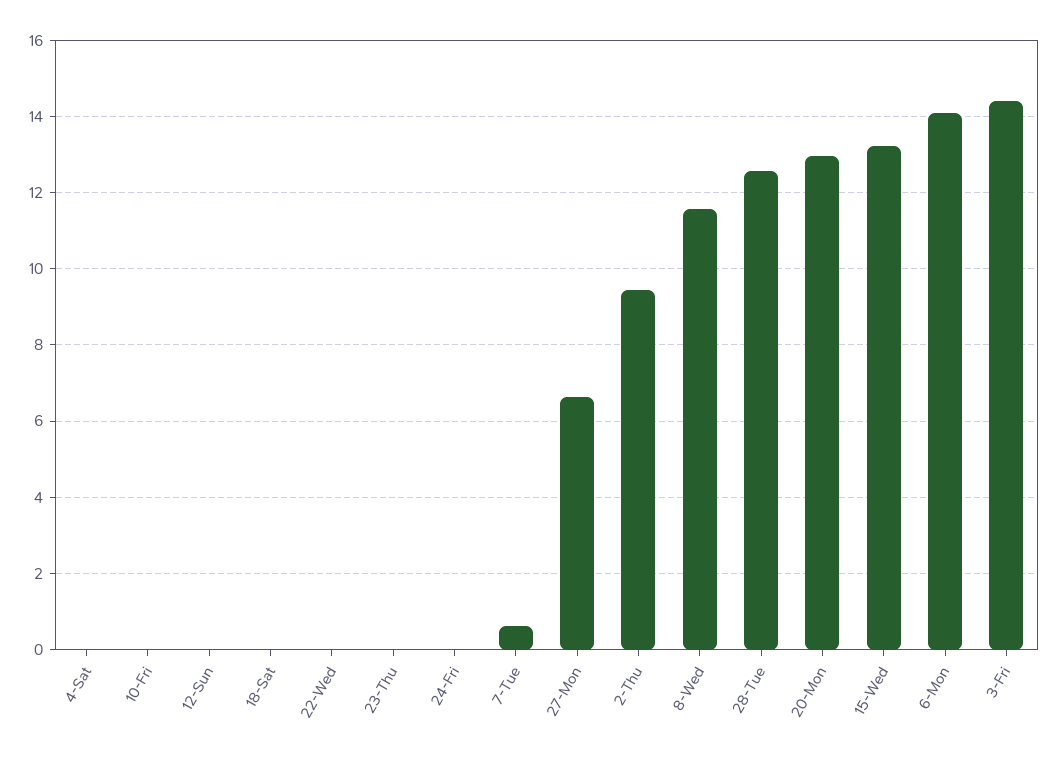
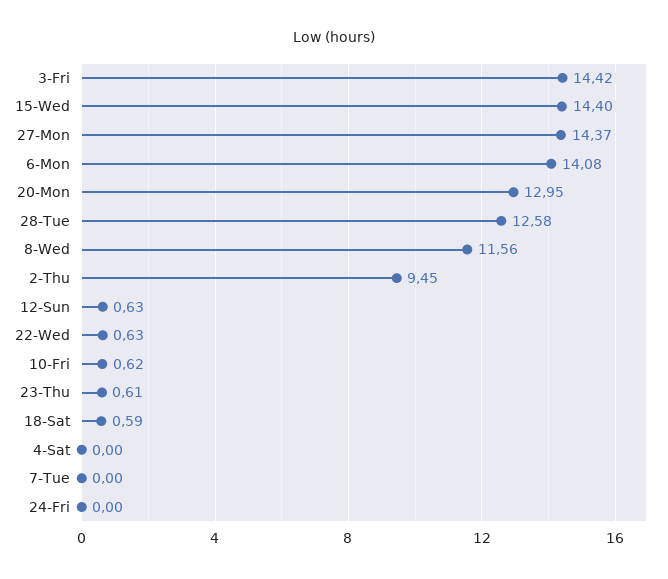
10-Fri: 0 -> 0.62
12-Sun: 0 -> 0.63
18-Sat: 0 -> 0.59
22-Wed: 0 -> 0.63
23-Thu: 0 -> 0.61
7-Tue: 0.6 -> 0
27-Mon: 6.6 -> 14.37
15-Wed: 13.2 -> 14.4

